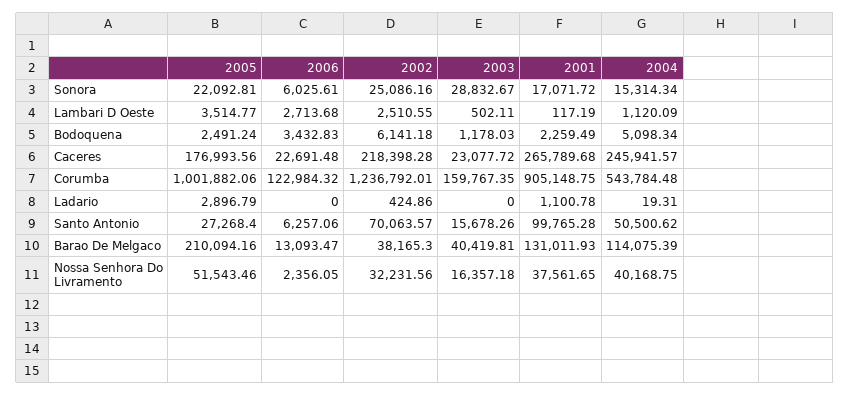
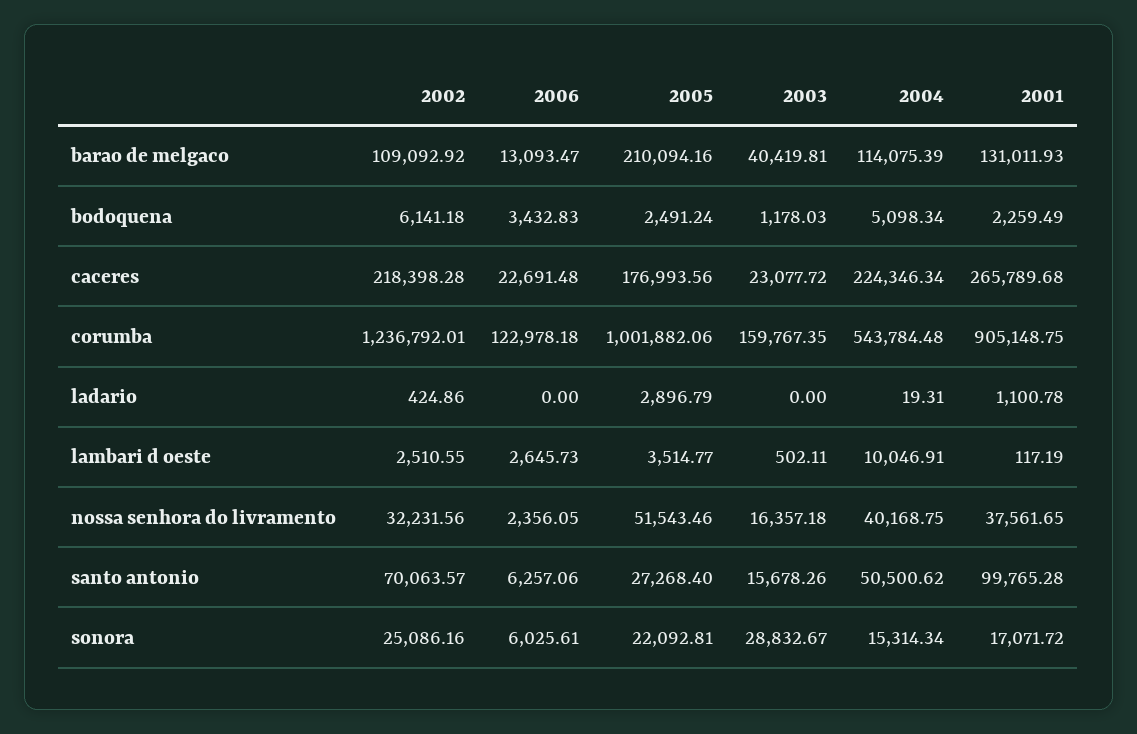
2006, Lambari D Oeste: 2713.68 -> 2645.73
2004, Lambari D Oeste: 1120.09 -> 10046.91
2004, Caceres: 245941.57 -> 224346.34
2006, Corumba: 122984.32 -> 122978.18
2002, Barao De Melgaco: 38165.3 -> 109092.92

